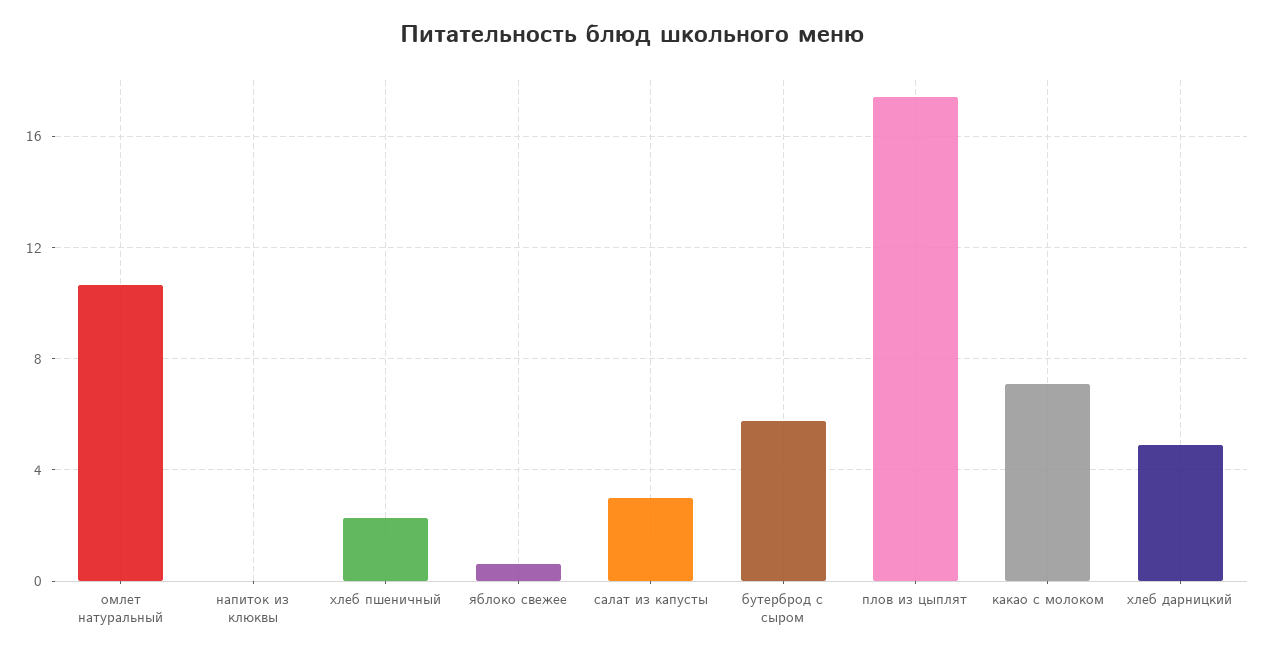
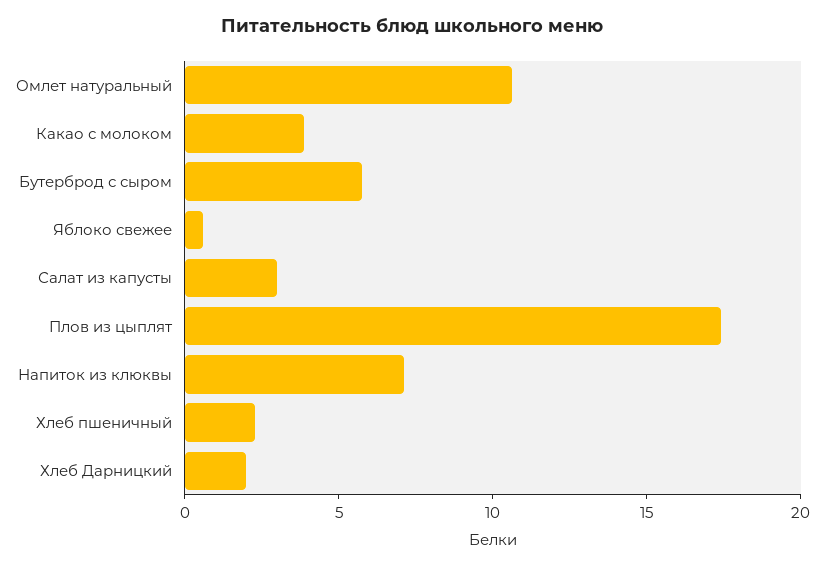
напиток из клюквы: 0 -> 7
какао с молоком: 7 -> 4
хлеб дарницкий: 5 -> 2

